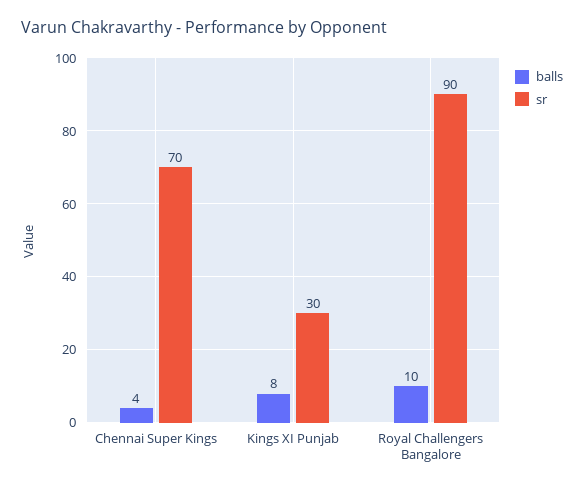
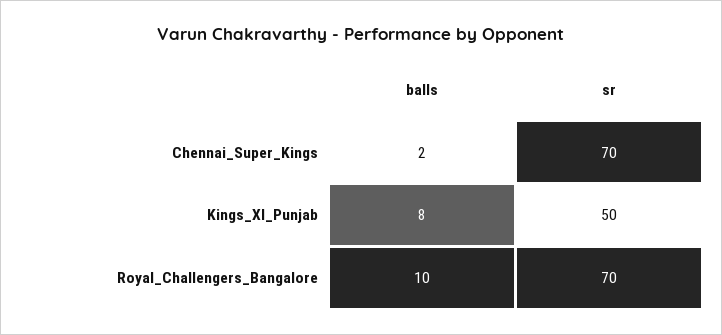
balls, Chennai Super Kings: 4 -> 2
sr, Kings XI Punjab: 30 -> 50
sr, Royal Challengers Bangalore: 90 -> 70

